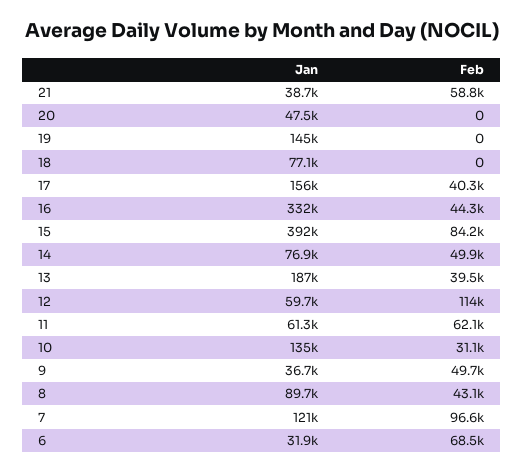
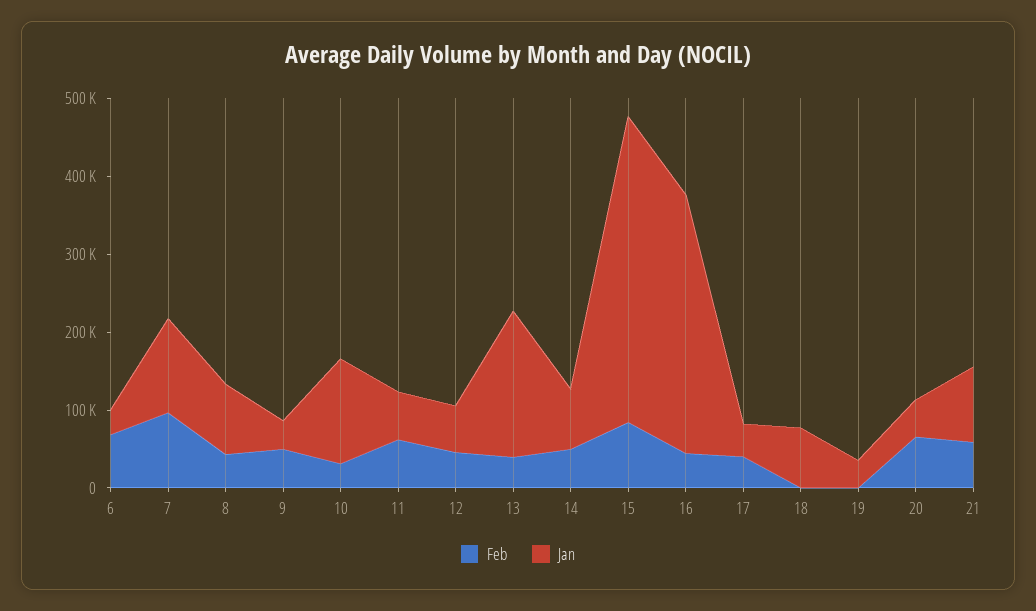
Jan, 21: 38700 -> 100000
Feb, 20: 0 -> 60000
Jan, 19: 145000 -> 40000
Jan, 17: 156000 -> 40000
Feb, 12: 114000 -> 40000

